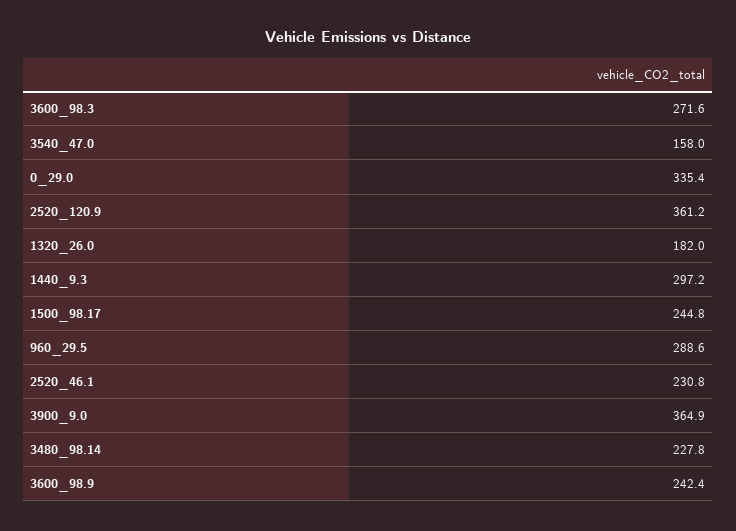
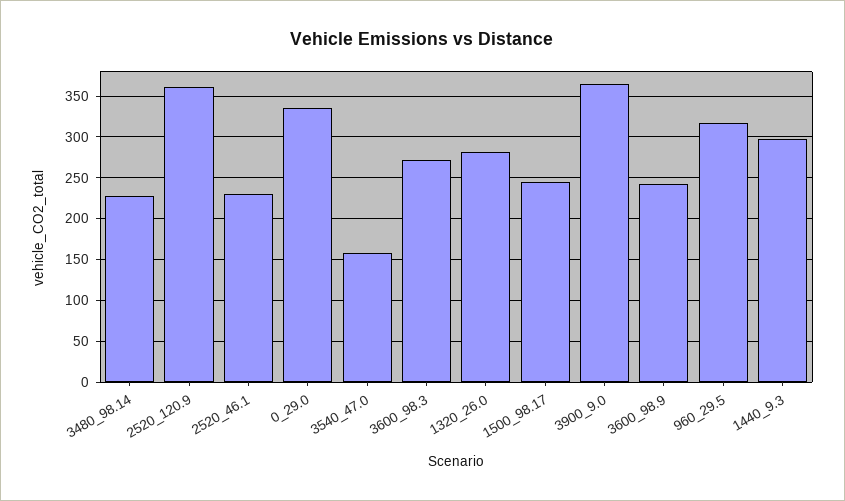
1320_26.0: 182 -> 280
960_29.5: 288.6 -> 320

